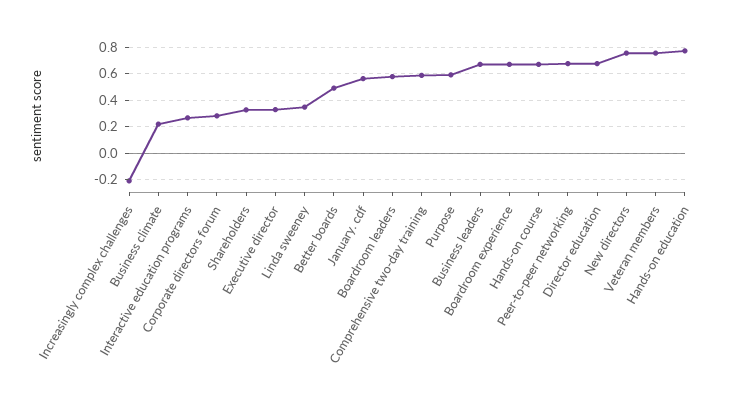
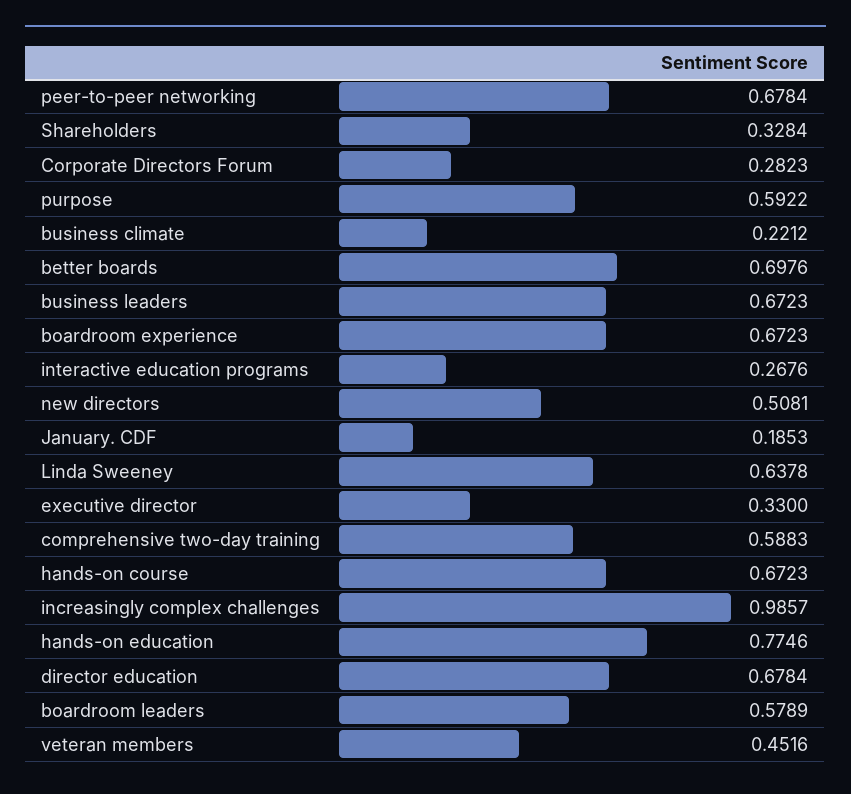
Increasingly complex challenges: -0.2 -> 0.9857
Linda sweeney: 0.35 -> 0.6378
Better boards: 0.5 -> 0.6976
January. cdf: 0.55 -> 0.1853
New directors: 0.75 -> 0.5081
Veteran members: 0.75 -> 0.4516

